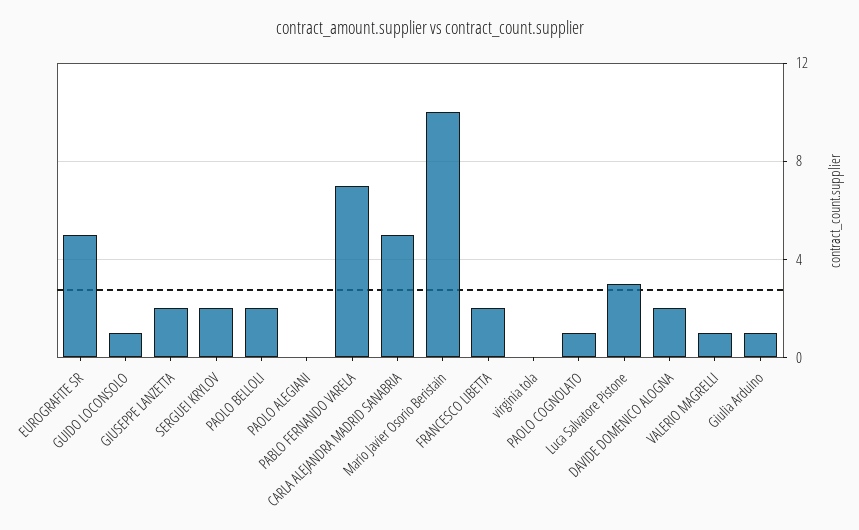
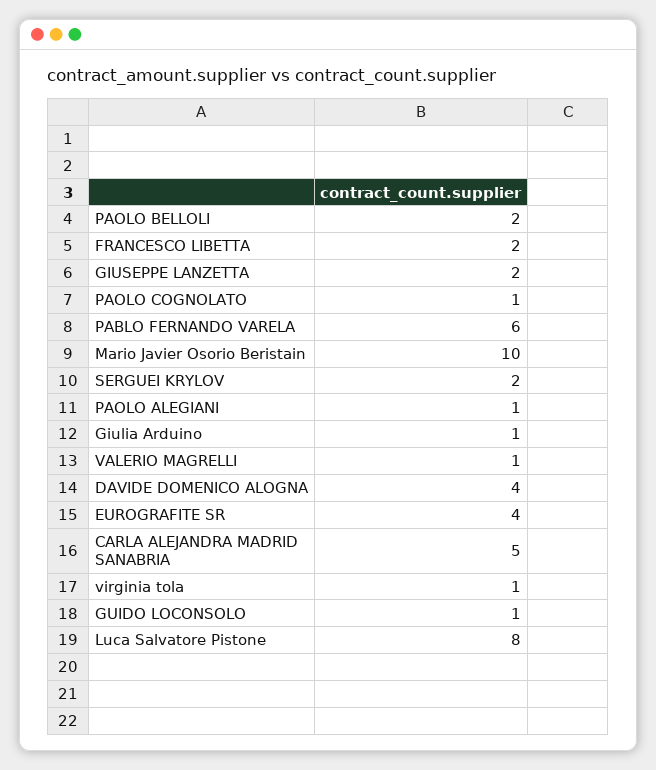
EUROGRAFITE SR: 5 -> 4
PAOLO ALEGIANI: 0 -> 1
PABLO FERNANDO VARELA: 7 -> 6
virginia tola: 0 -> 1
Luca Salvatore Pistone: 3 -> 8
DAVIDE DOMENICO ALOGNA: 2 -> 4

